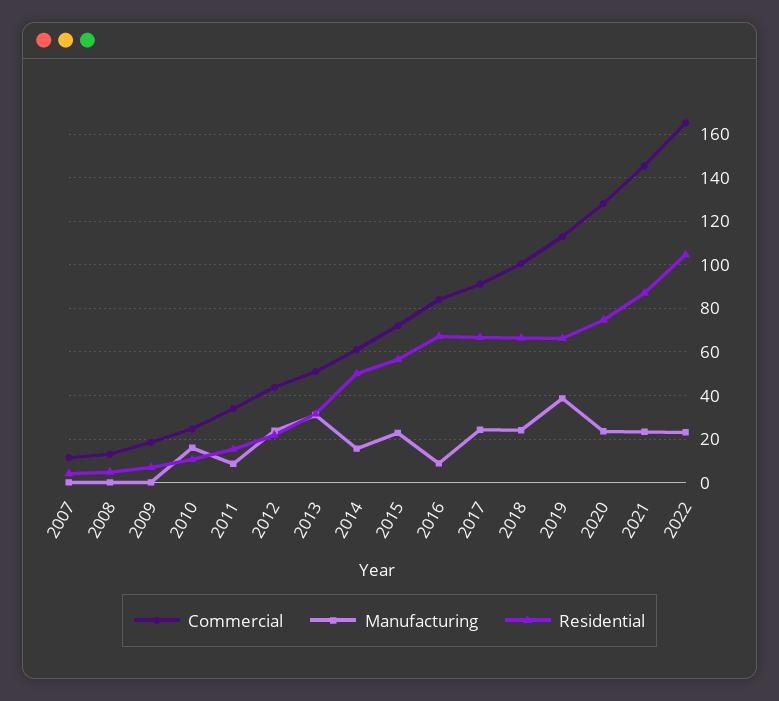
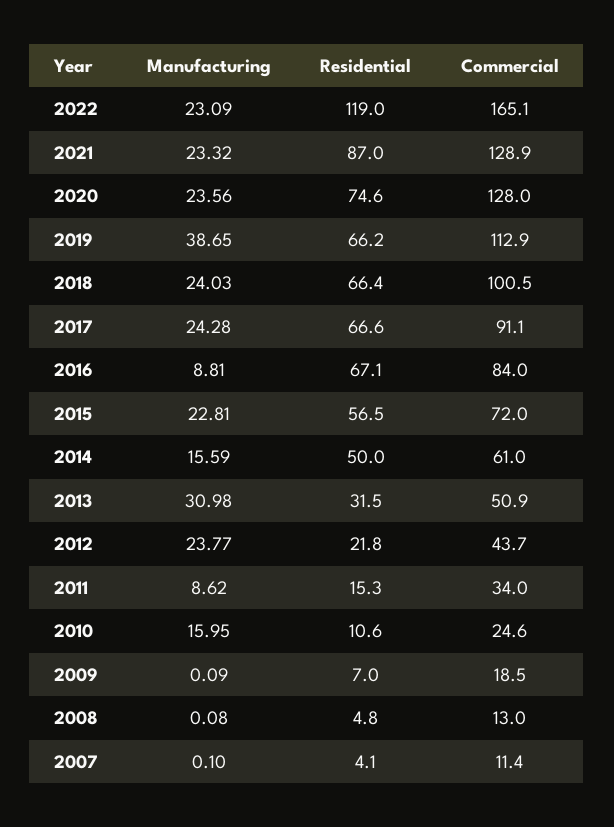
Commercial, 2021: 145 -> 128.9
Residential, 2022: 105 -> 119

